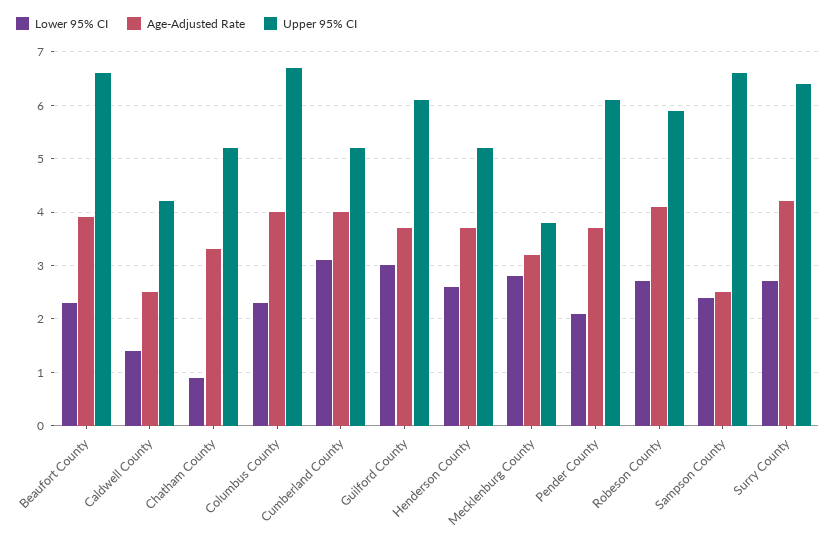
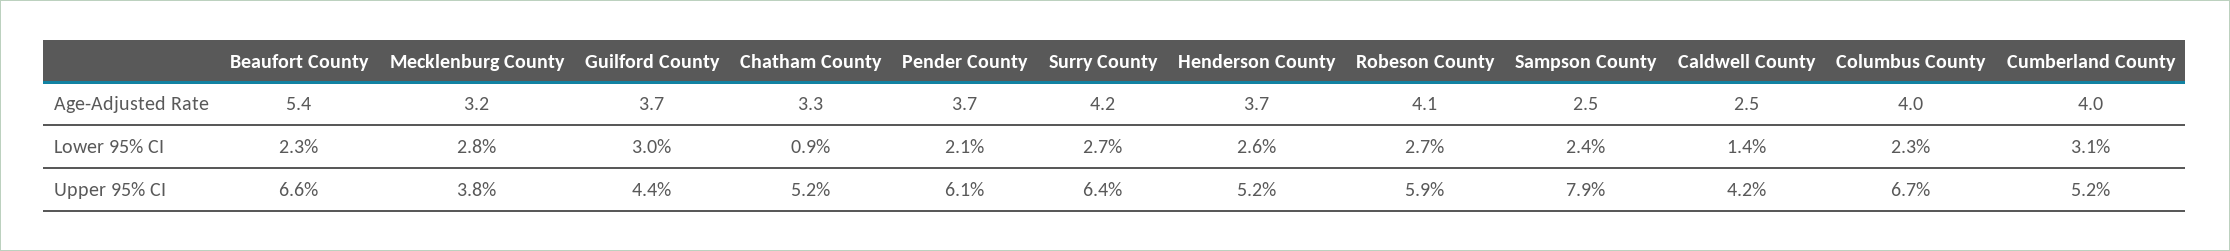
Age-Adjusted Rate, Beaufort County: 4 -> 5.4
Upper 95% CI, Guilford County: 6 -> 4.4
Upper 95% CI, Sampson County: 6.5 -> 7.9

